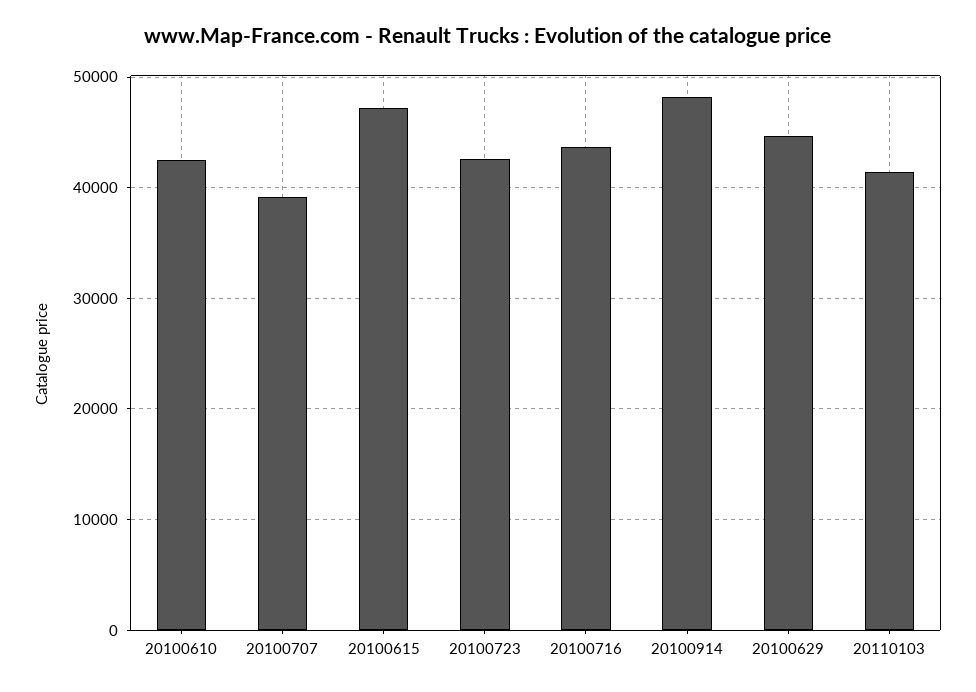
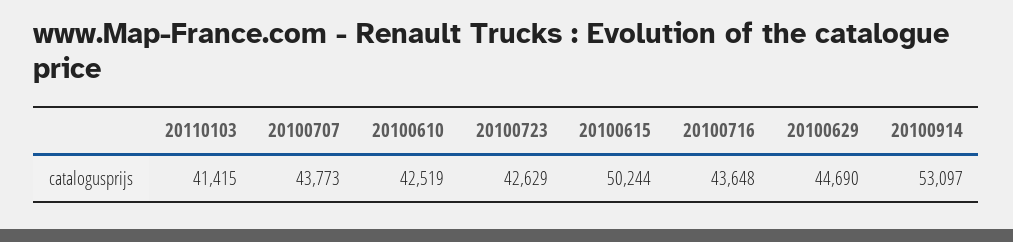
20100707: 39000 -> 43773
20100615: 47000 -> 50244
20100914: 48000 -> 53097

